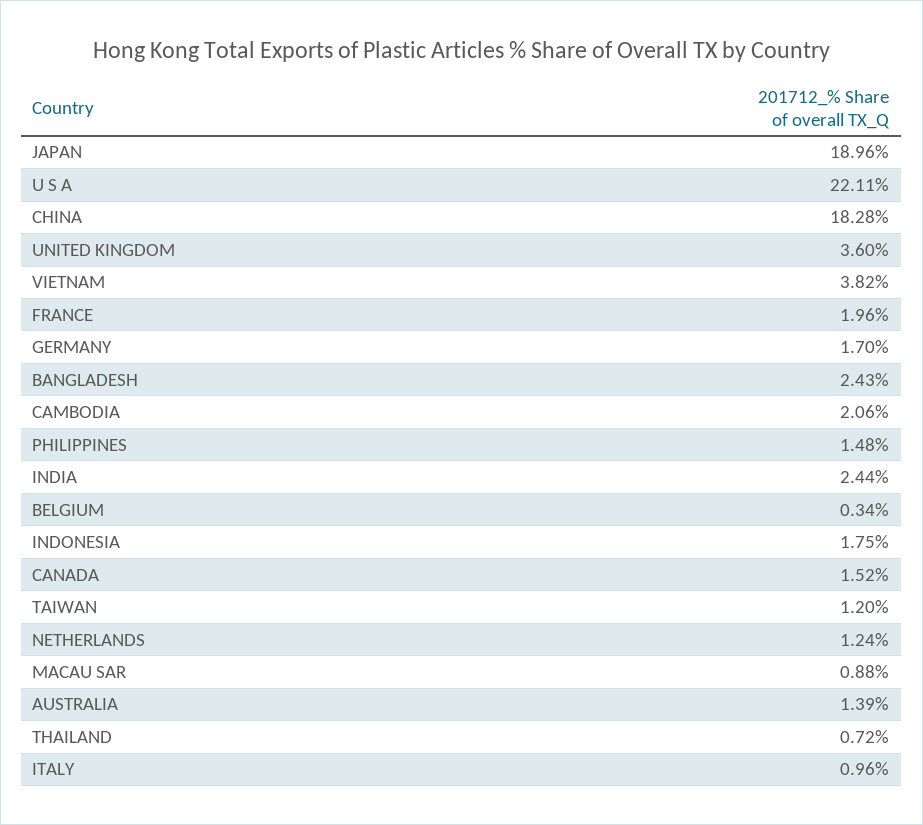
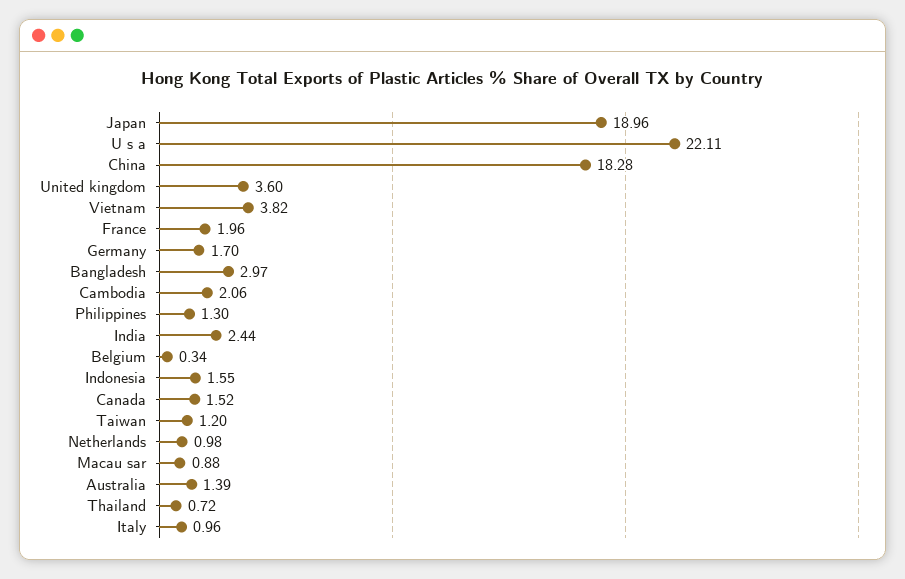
BANGLADESH: 2.43 -> 2.97
PHILIPPINES: 1.48 -> 1.3
INDONESIA: 1.75 -> 1.55
NETHERLANDS: 1.24 -> 0.98

